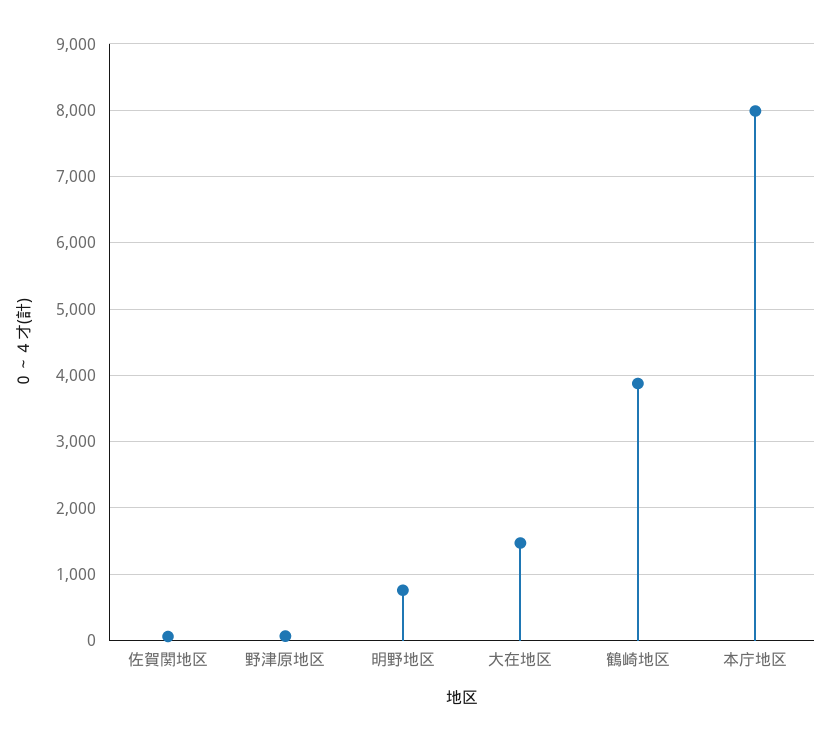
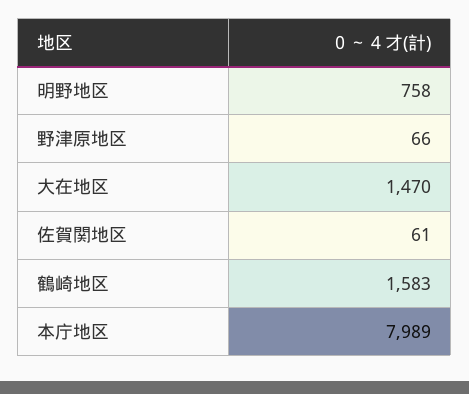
鶴崎地区: 3900 -> 1583

